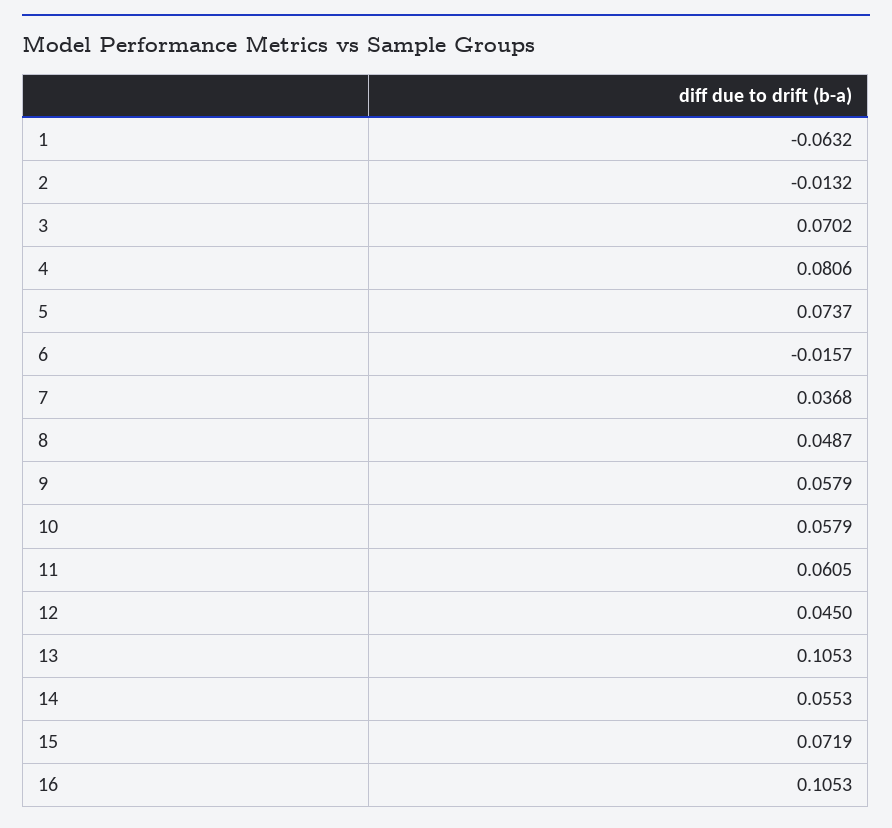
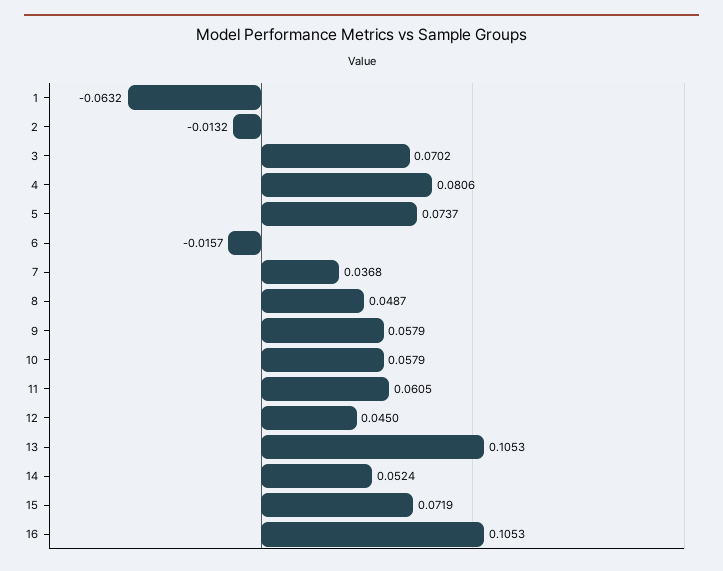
14: 0.0553 -> 0.0524

